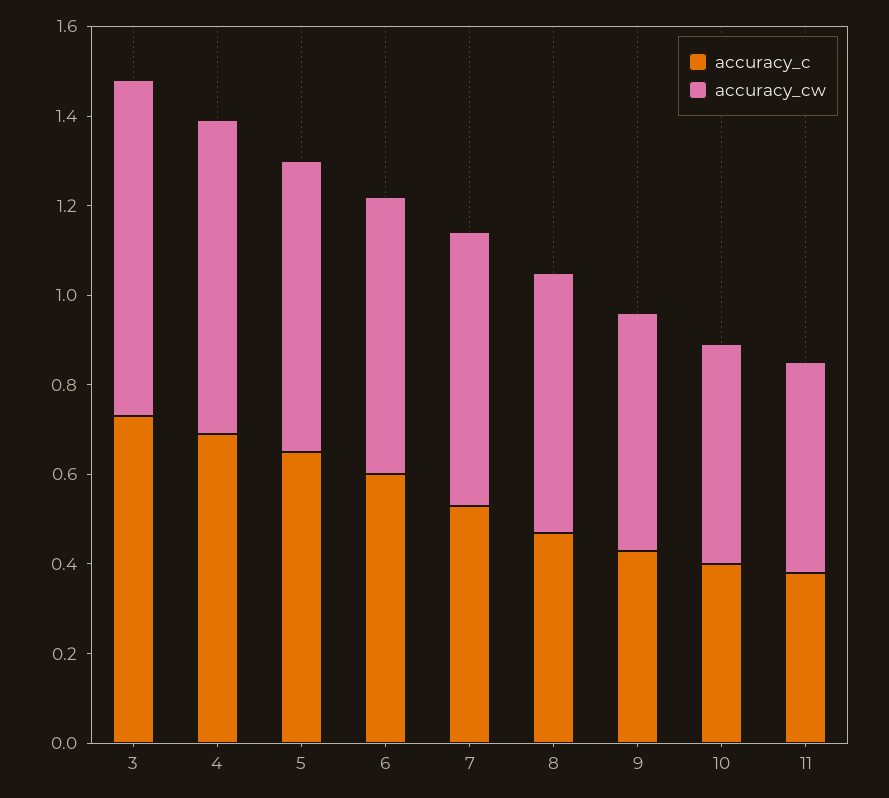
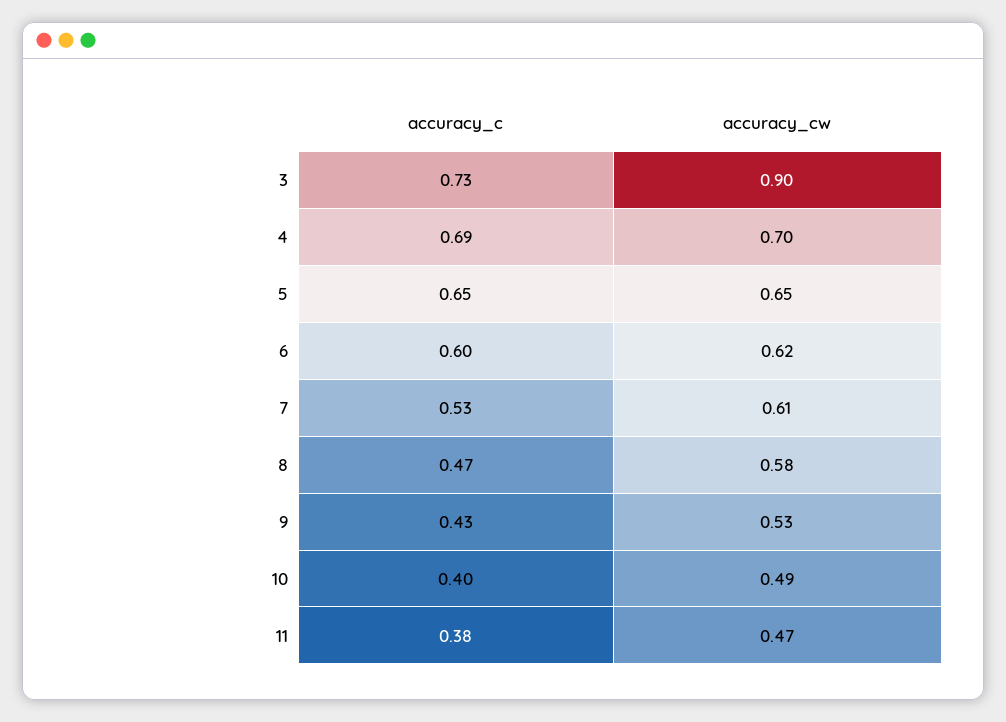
accuracy_cw, 3: 0.75 -> 0.9

